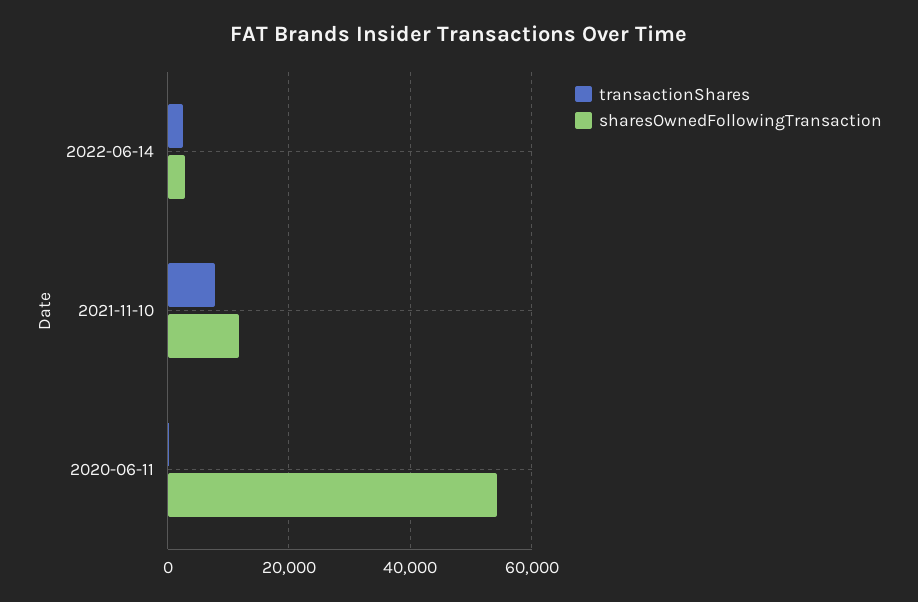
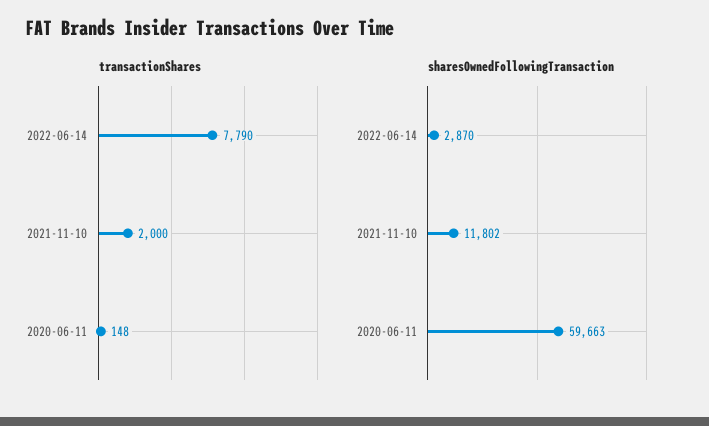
transactionShares, 2022-06-14: 2000 -> 7790
transactionShares, 2021-11-10: 8000 -> 2000
sharesOwnedFollowingTransaction, 2020-06-11: 54000 -> 59663

